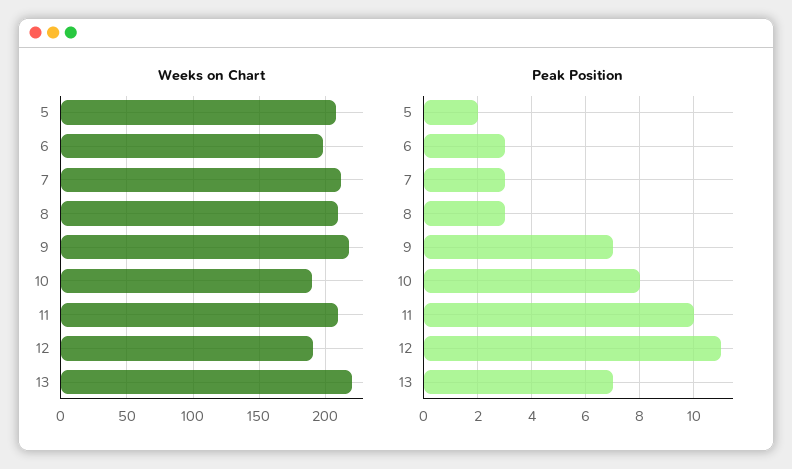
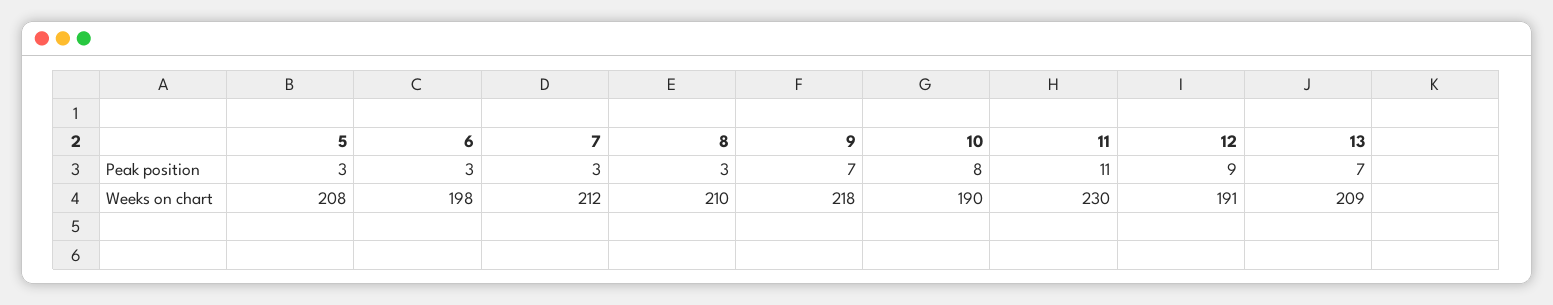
Weeks on Chart, 11: 210 -> 230
Weeks on Chart, 13: 220 -> 209
Peak Position, 5: 2 -> 3
Peak Position, 11: 10 -> 11
Peak Position, 12: 11 -> 9

